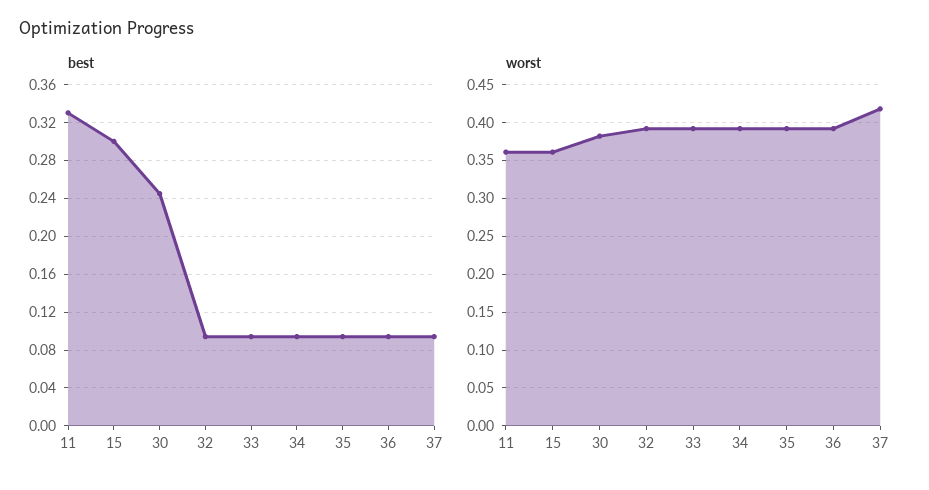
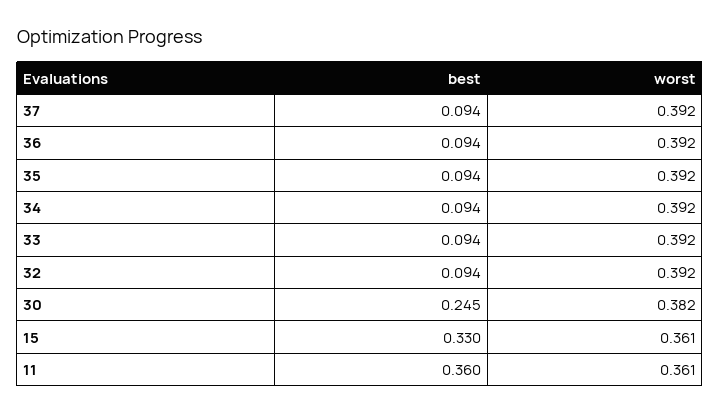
best, 11: 0.33 -> 0.36
best, 15: 0.3 -> 0.33
worst, 37: 0.42 -> 0.392

